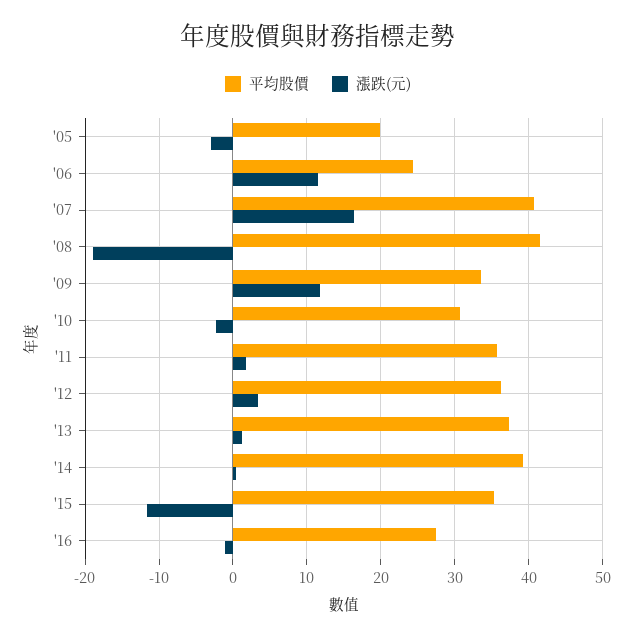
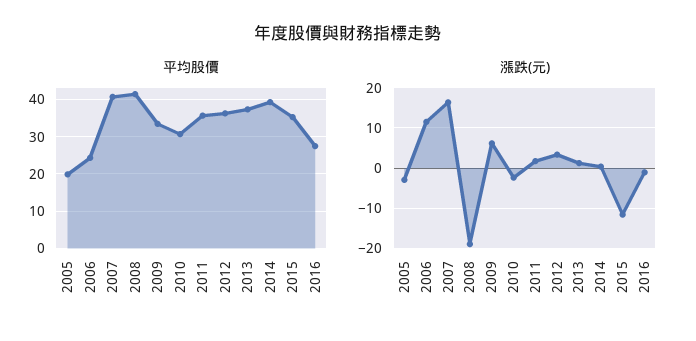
漲跌(元), '09: 12 -> 6

